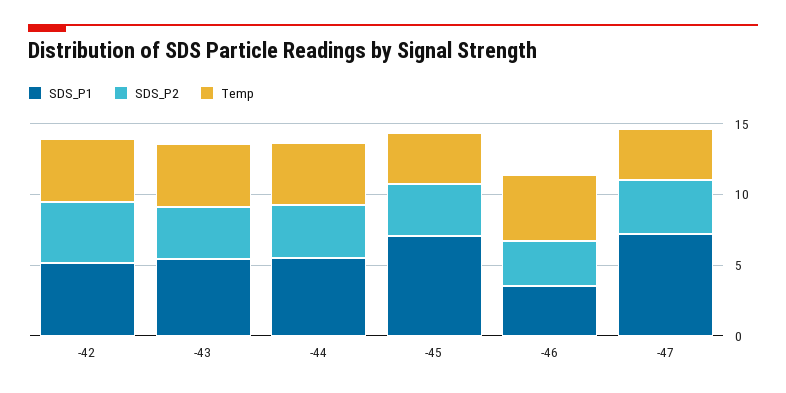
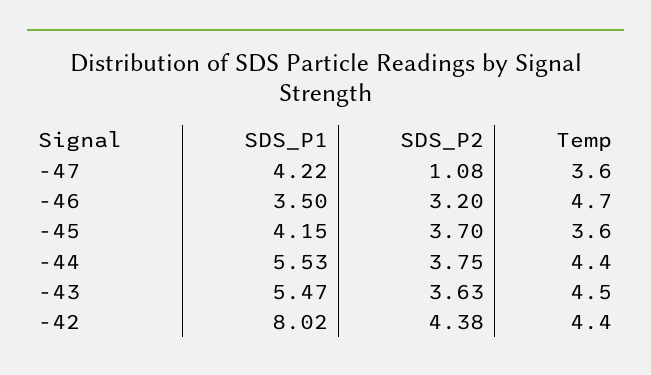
SDS_P1, -42: 5 -> 8.02
SDS_P1, -45: 7 -> 4.15
SDS_P1, -47: 7 -> 4.22
SDS_P2, -47: 4 -> 1.08

